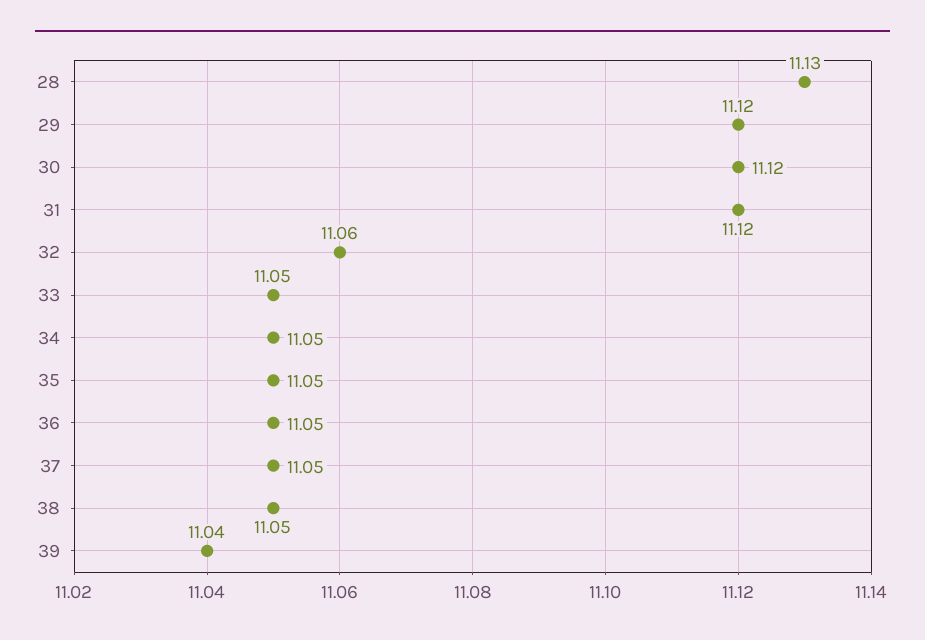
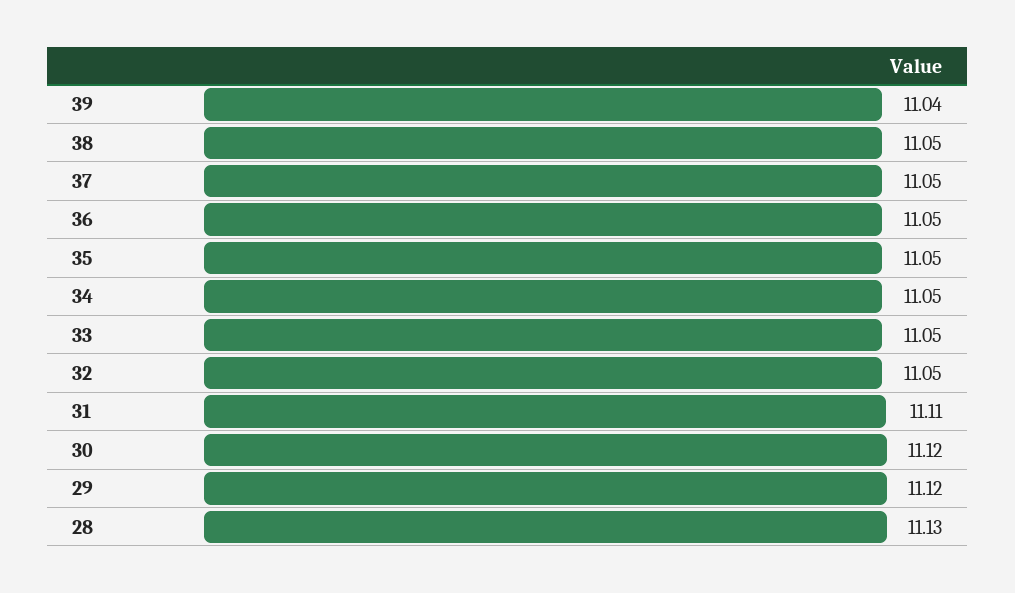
31: 11.12 -> 11.11
32: 11.06 -> 11.05

